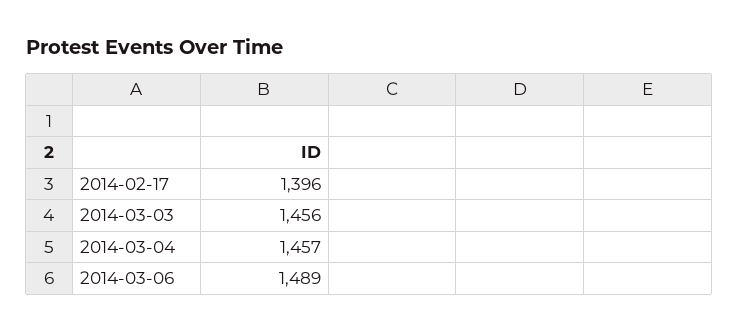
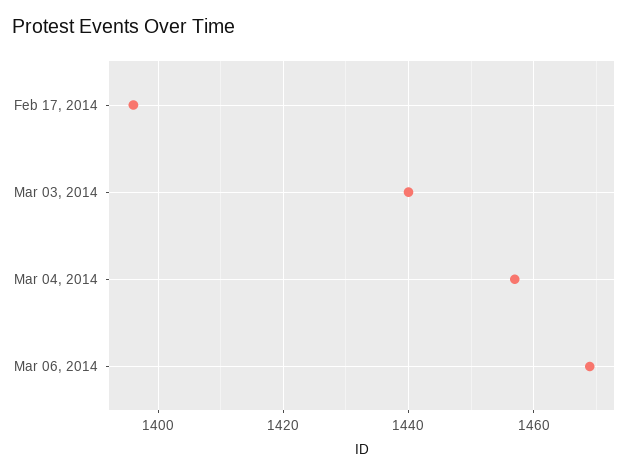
2014-03-03: 1456 -> 1440
2014-03-06: 1489 -> 1470

